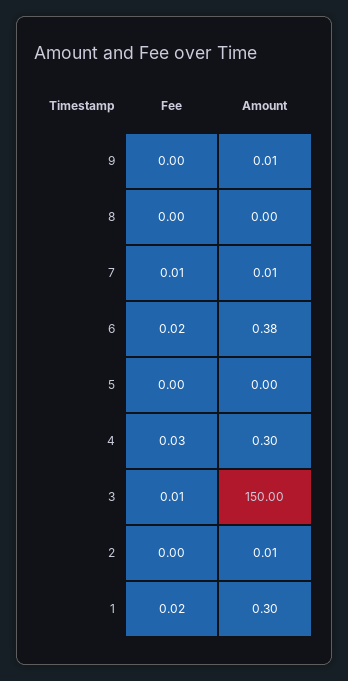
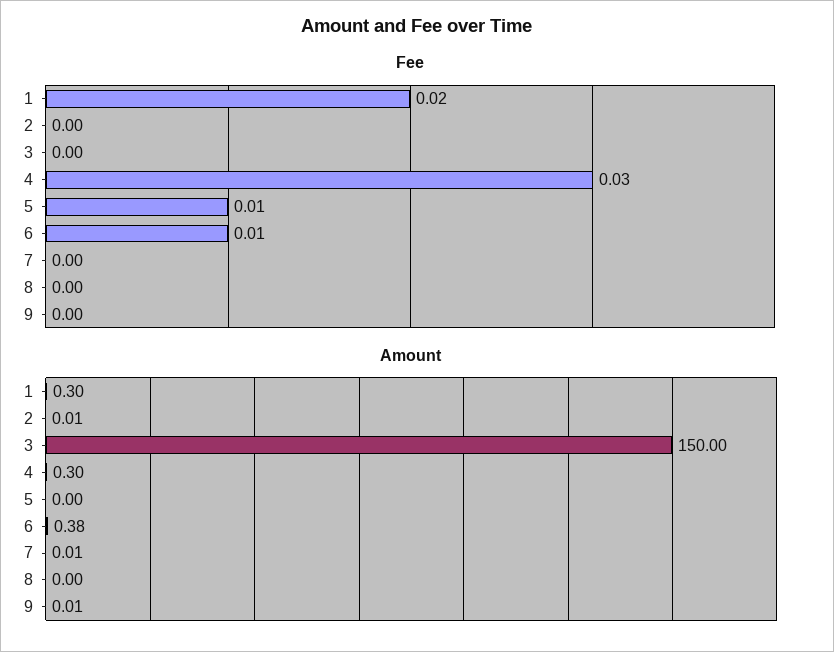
Fee, 7: 0.01 -> 0
Fee, 6: 0.02 -> 0.01
Fee, 5: 0 -> 0.01
Fee, 3: 0.01 -> 0

